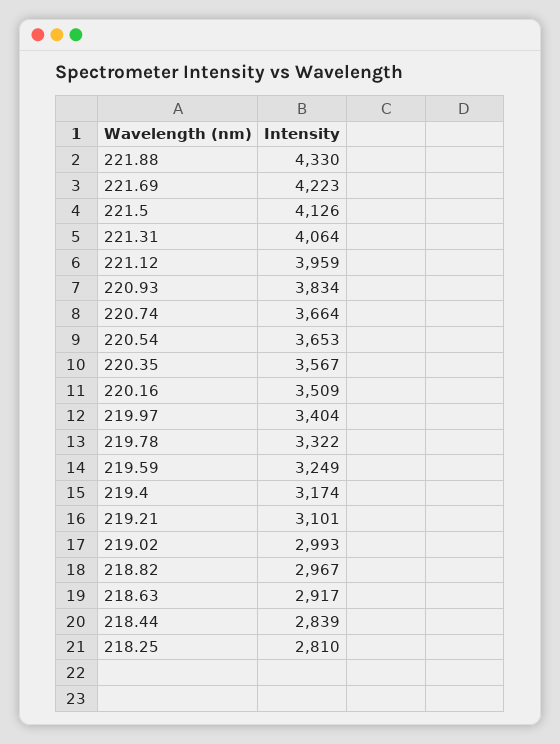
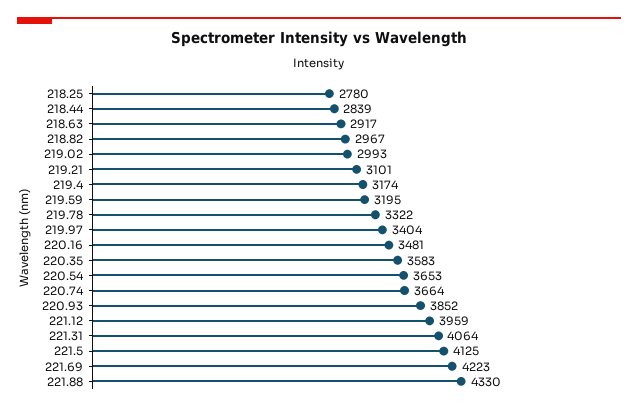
221.5: 4126 -> 4125
220.93: 3834 -> 3852
220.35: 3567 -> 3583
220.16: 3509 -> 3481
219.59: 3249 -> 3195
218.25: 2810 -> 2780

